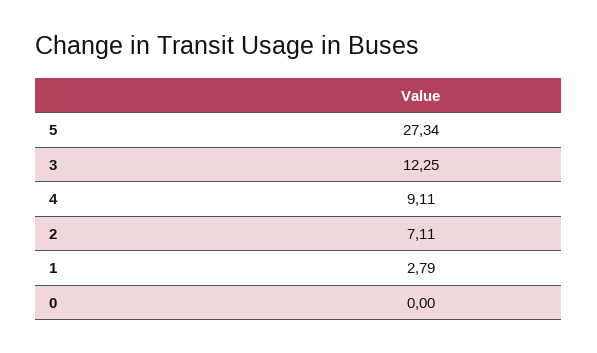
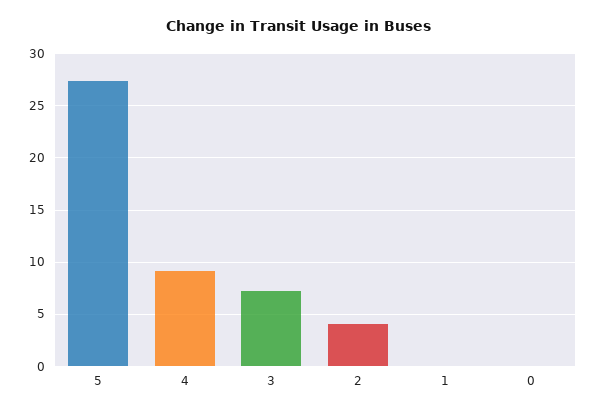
3: 12.25 -> 7
2: 7.11 -> 4
1: 2.79 -> 0

